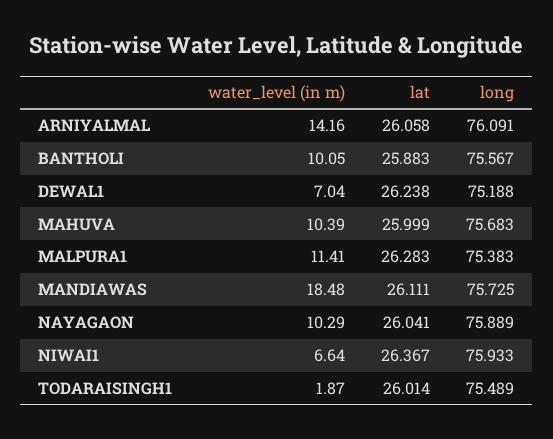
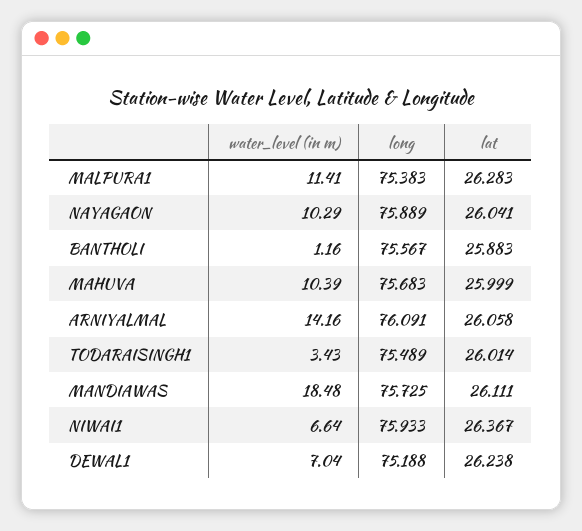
water_level (in m), BANTHOLI: 10.05 -> 1.16
water_level (in m), TODARAISINGH1: 1.87 -> 3.43

